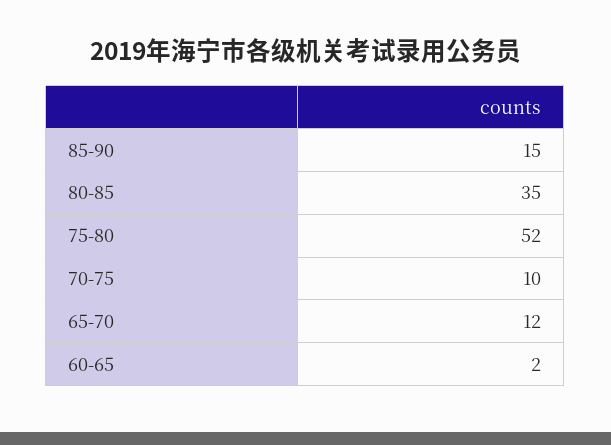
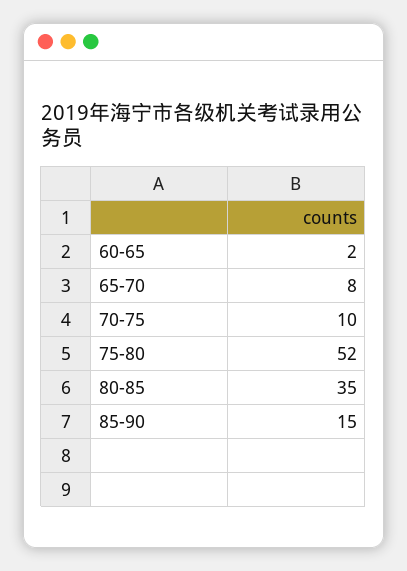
65-70: 12 -> 8

